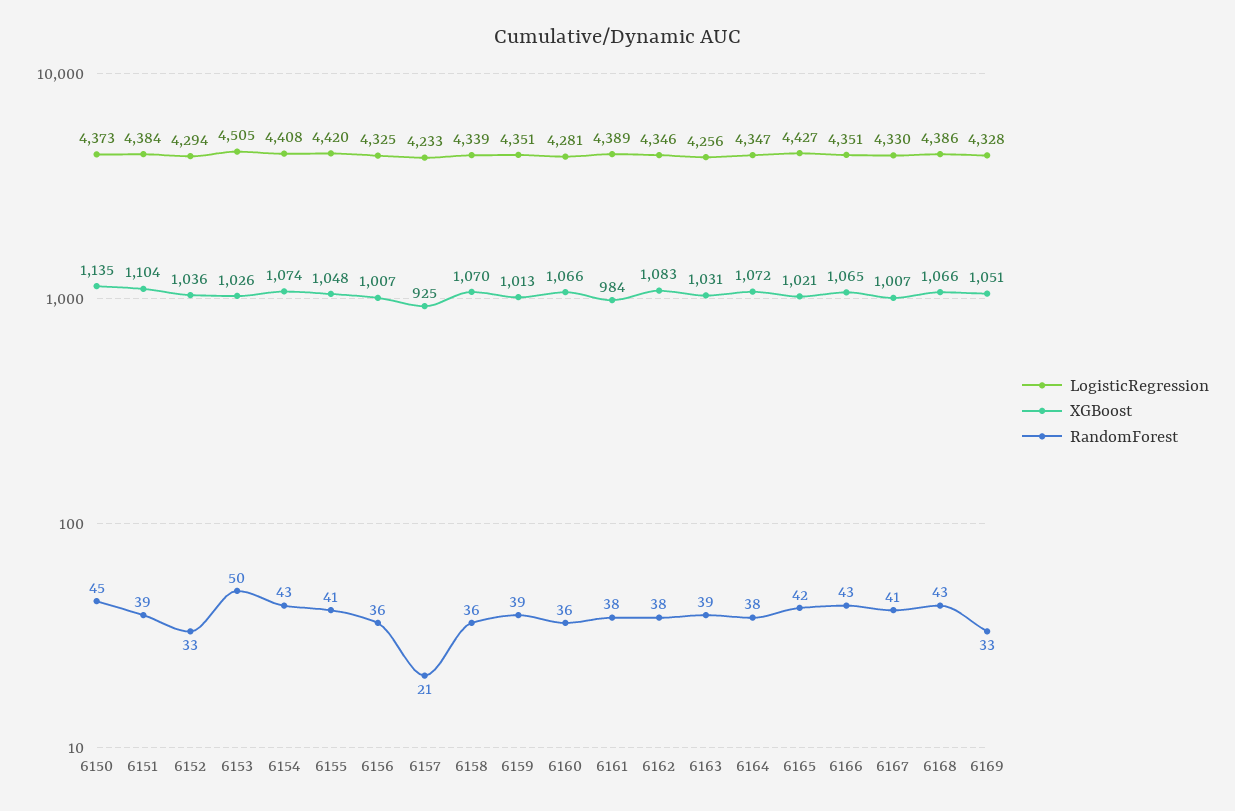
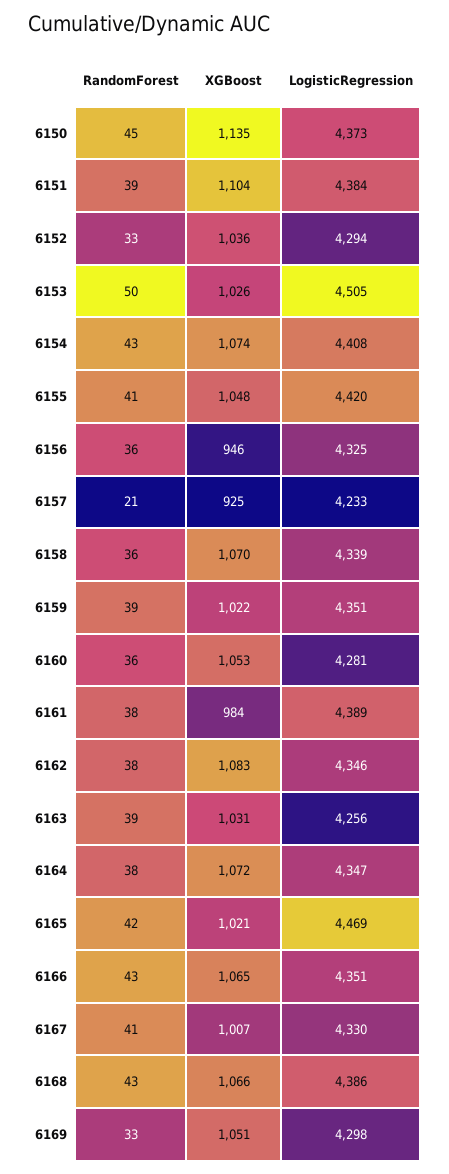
XGBoost, 6156: 1007 -> 946
XGBoost, 6159: 1013 -> 1022
XGBoost, 6160: 1066 -> 1053
LogisticRegression, 6165: 4427 -> 4469
LogisticRegression, 6169: 4328 -> 4298

